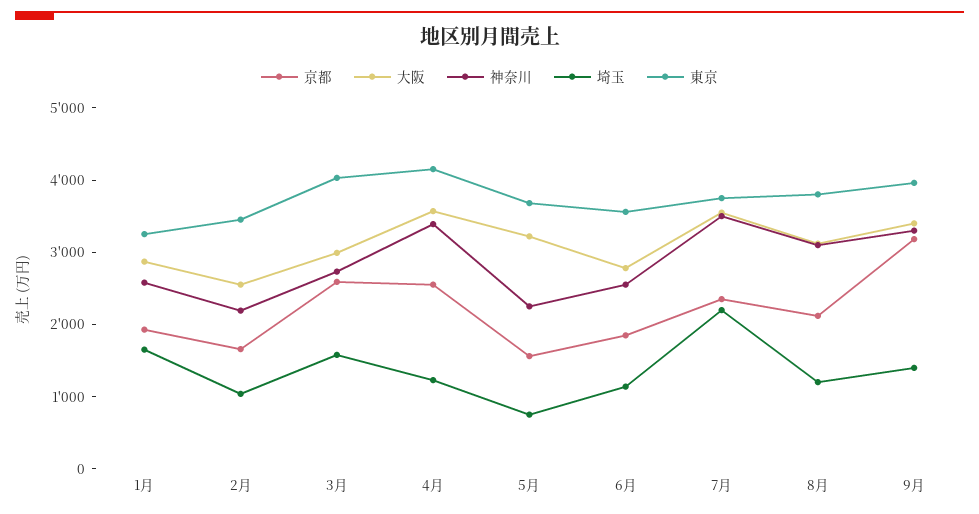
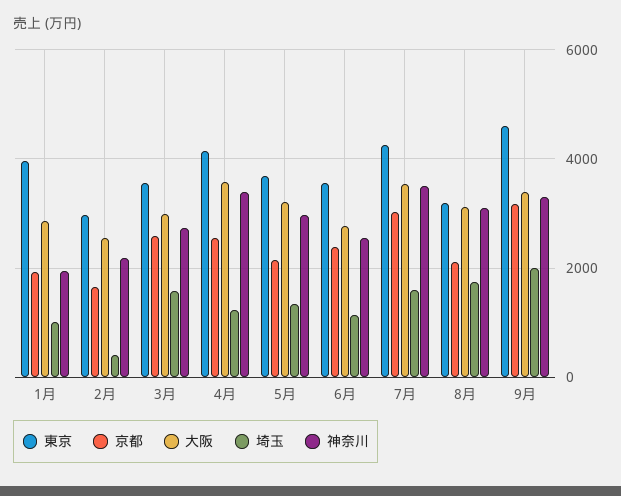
神奈川, 1月: 2600 -> 2000
埼玉, 1月: 1600 -> 1000
東京, 1月: 3200 -> 4000
埼玉, 2月: 1000 -> 400
東京, 2月: 3400 -> 3000
東京, 3月: 4000 -> 3600
京都, 5月: 1600 -> 2200
神奈川, 5月: 2200 -> 3000
埼玉, 5月: 800 -> 1400
京都, 6月: 1800 -> 2400
京都, 7月: 2400 -> 3000
埼玉, 7月: 2200 -> 1600
東京, 7月: 3800 -> 4200
埼玉, 8月: 1200 -> 1800
東京, 8月: 3800 -> 3200
埼玉, 9月: 1400 -> 2000
東京, 9月: 4000 -> 4600

